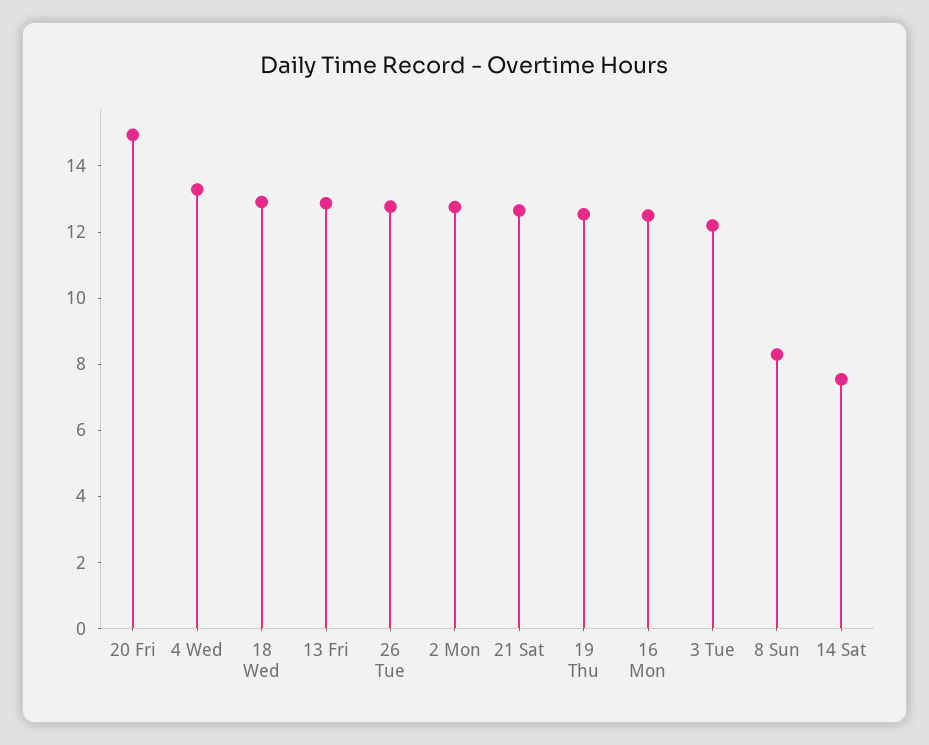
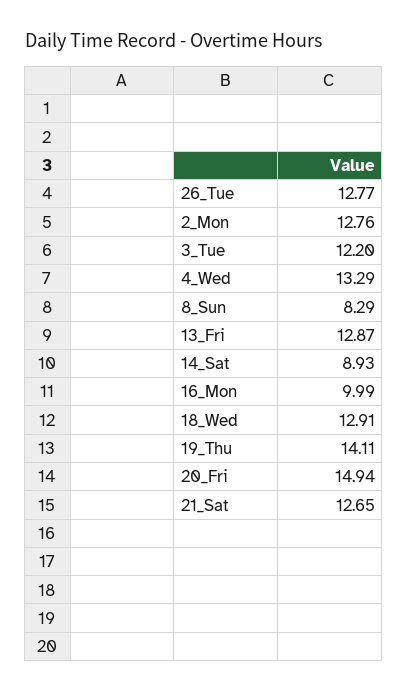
19 Thu: 12.5 -> 14.11
16 Mon: 12.5 -> 9.99
14 Sat: 7.5 -> 8.93

